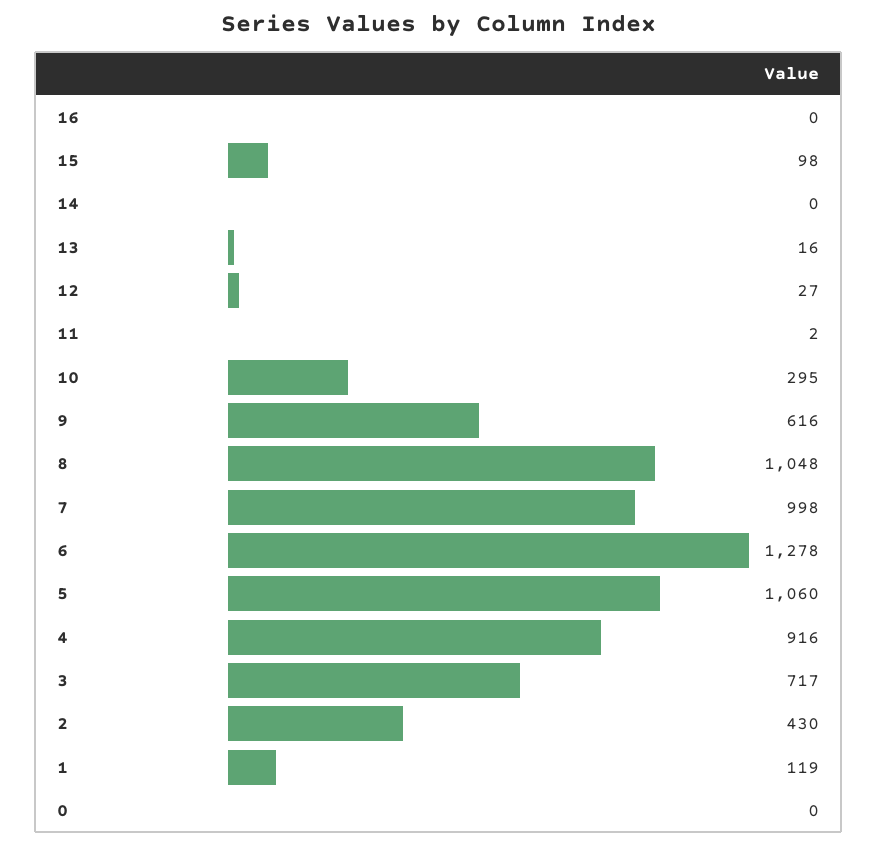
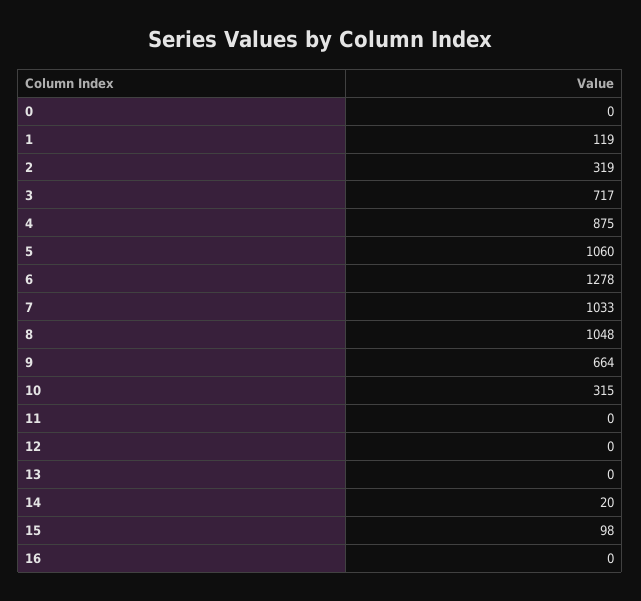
14: 0 -> 20
13: 16 -> 0
12: 27 -> 0
11: 2 -> 0
10: 295 -> 315
9: 616 -> 664
7: 998 -> 1033
4: 916 -> 875
2: 430 -> 319

